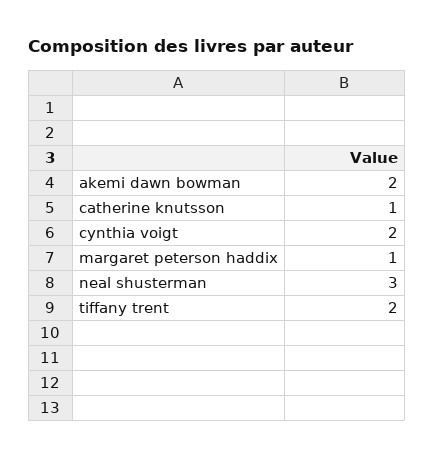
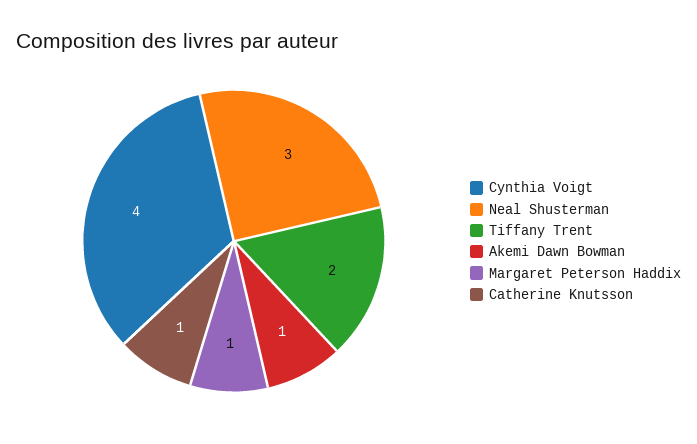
akemi dawn bowman: 2 -> 1
cynthia voigt: 2 -> 4

